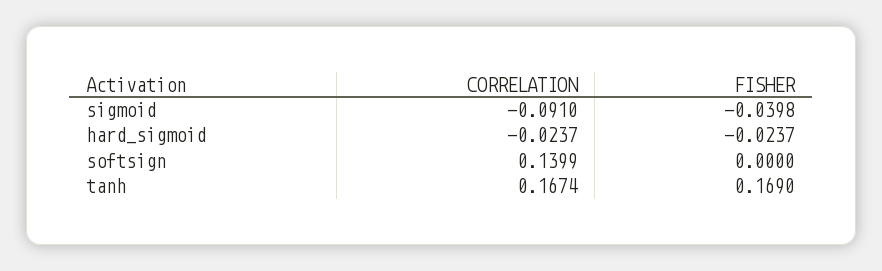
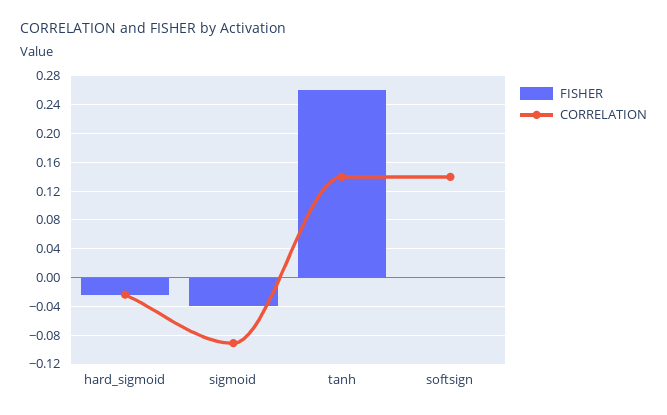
CORRELATION, tanh: 0.1674 -> 0.14
FISHER, tanh: 0.169 -> 0.26

